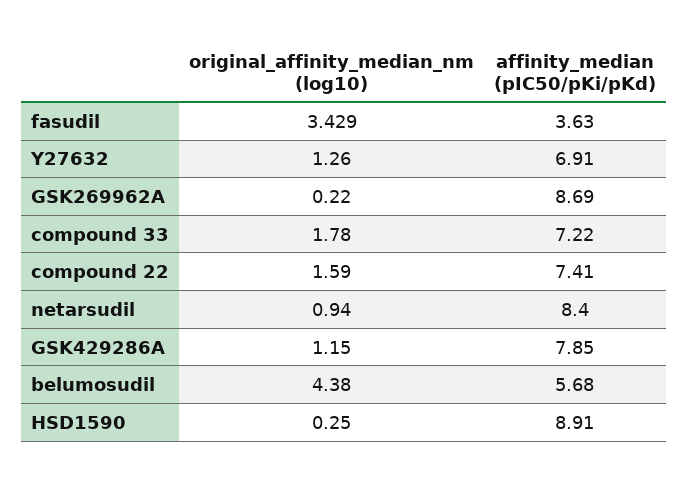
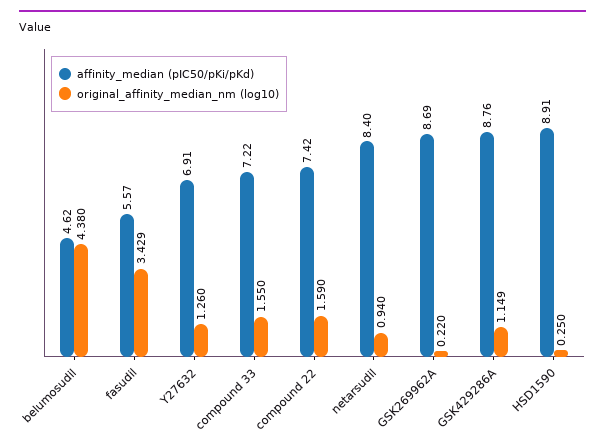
affinity_median (pIC50/pKi/pKd), fasudil: 3.63 -> 5.57
original_affinity_median_nm (log10), compound 33: 1.78 -> 1.55
affinity_median (pIC50/pKi/pKd), compound 22: 7.41 -> 7.42
original_affinity_median_nm (log10), GSK429286A: 1.15 -> 1.149
affinity_median (pIC50/pKi/pKd), GSK429286A: 7.85 -> 8.76
affinity_median (pIC50/pKi/pKd), belumosudil: 5.68 -> 4.62

